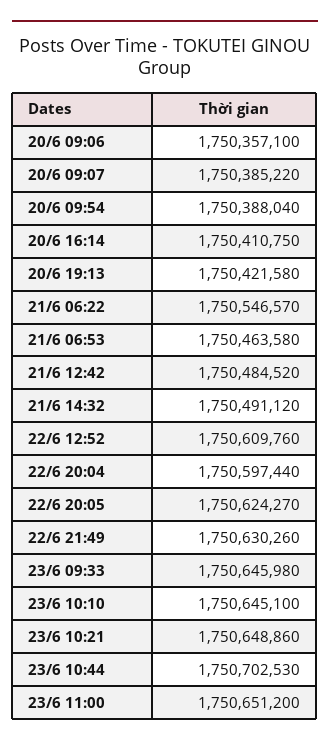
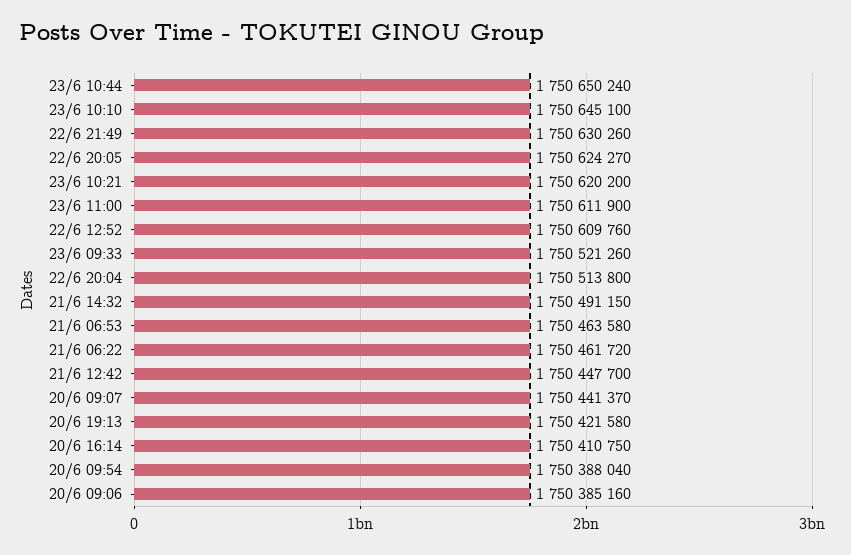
20/6 09:06: 1750357100 -> 1750385160
20/6 09:07: 1750385220 -> 1750441370
21/6 06:22: 1750546570 -> 1750461720
21/6 12:42: 1750484520 -> 1750447700
21/6 14:32: 1750491120 -> 1750491150
22/6 20:04: 1750597440 -> 1750513800
23/6 09:33: 1750645980 -> 1750521260
23/6 10:21: 1750648860 -> 1750620200
23/6 10:44: 1750702530 -> 1750650240
23/6 11:00: 1750651200 -> 1750611900

